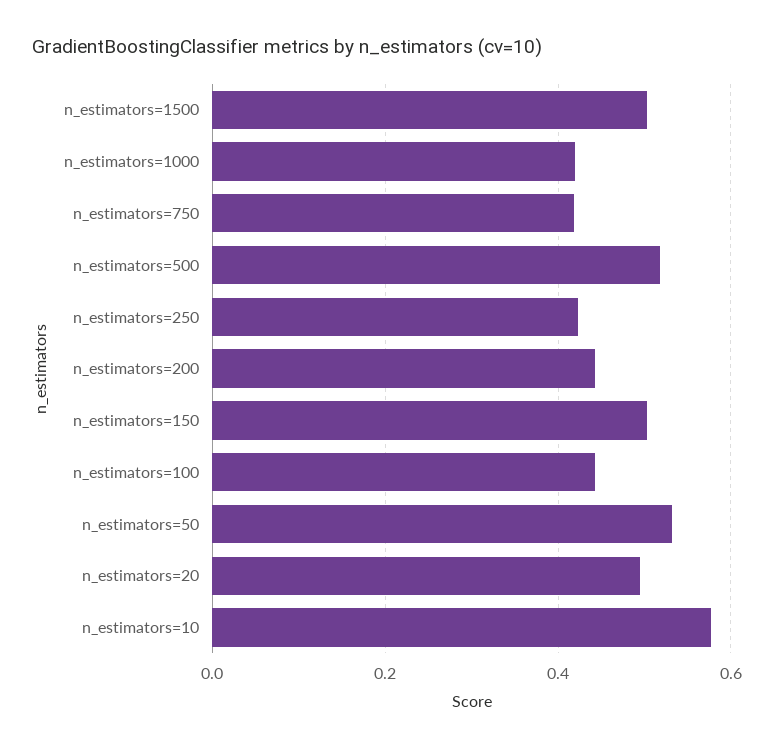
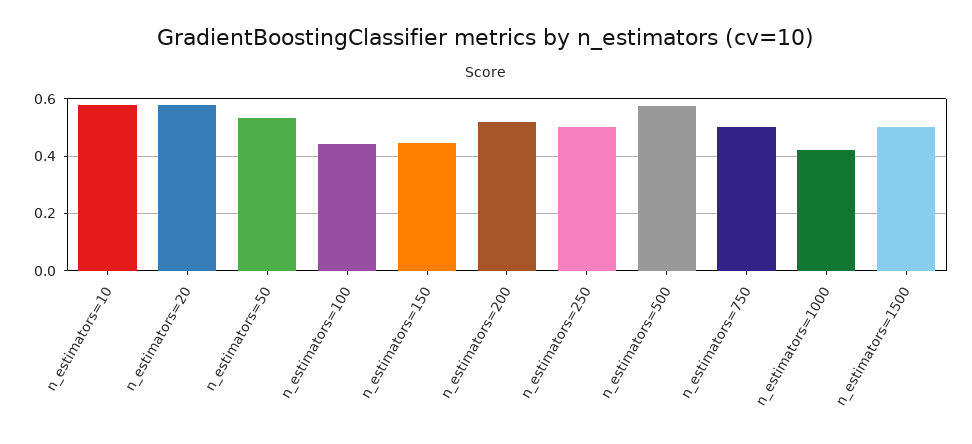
n_estimators=750: 0.42 -> 0.5
n_estimators=500: 0.52 -> 0.575
n_estimators=250: 0.42 -> 0.5
n_estimators=200: 0.44 -> 0.525
n_estimators=150: 0.5 -> 0.45
n_estimators=20: 0.5 -> 0.575

